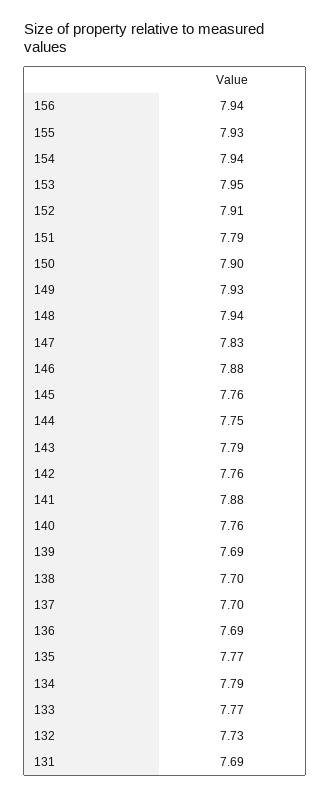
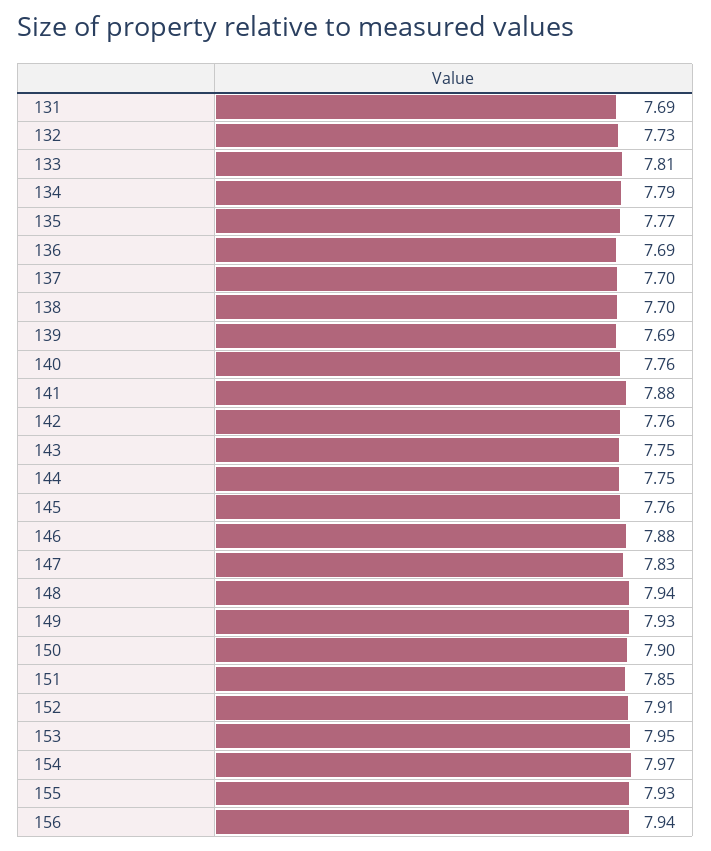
154: 7.94 -> 7.97
151: 7.79 -> 7.85
143: 7.79 -> 7.75
133: 7.77 -> 7.81

